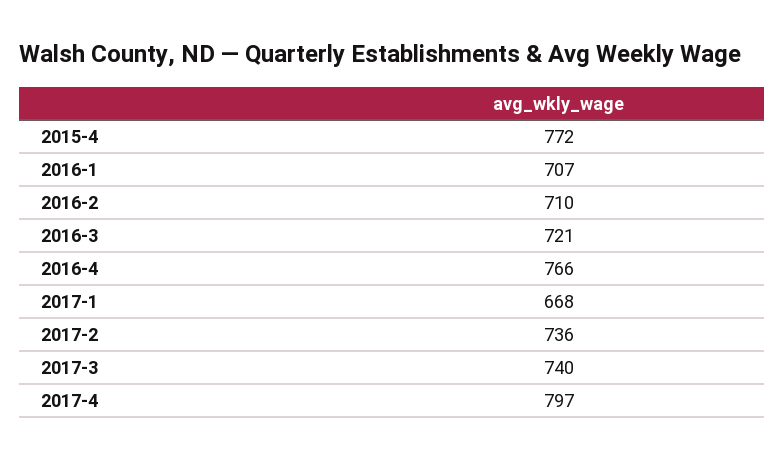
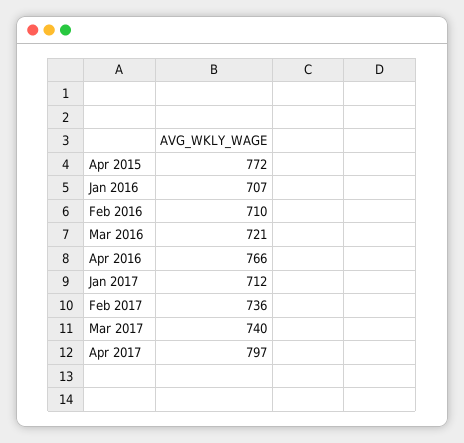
2017-1: 668 -> 712

